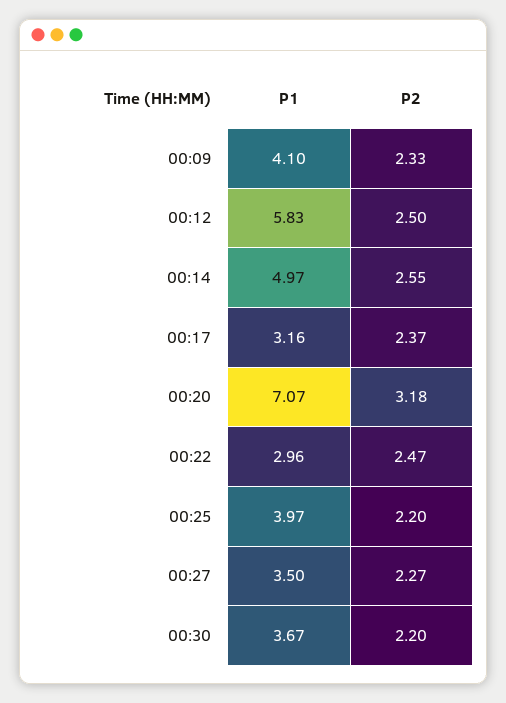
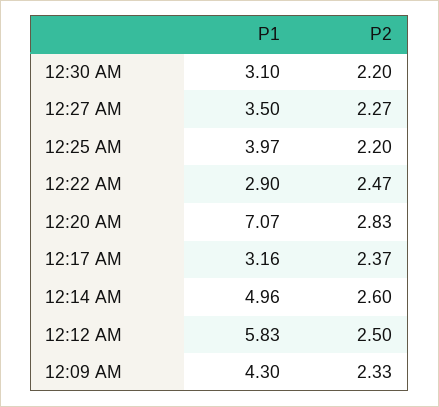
P1, 00:09: 4.1 -> 4.3
P1, 00:14: 4.97 -> 4.96
P2, 00:14: 2.55 -> 2.6
P2, 00:20: 3.18 -> 2.83
P1, 00:22: 2.96 -> 2.9
P1, 00:30: 3.67 -> 3.1

